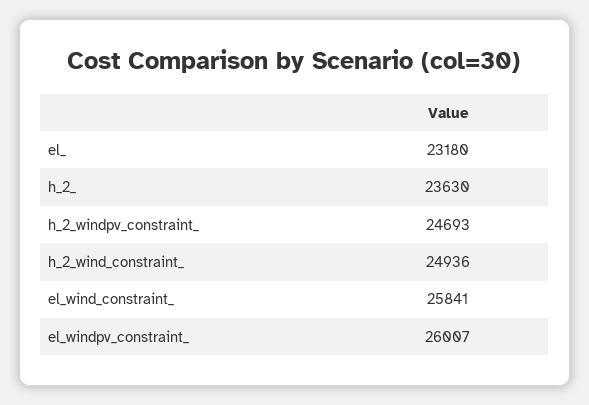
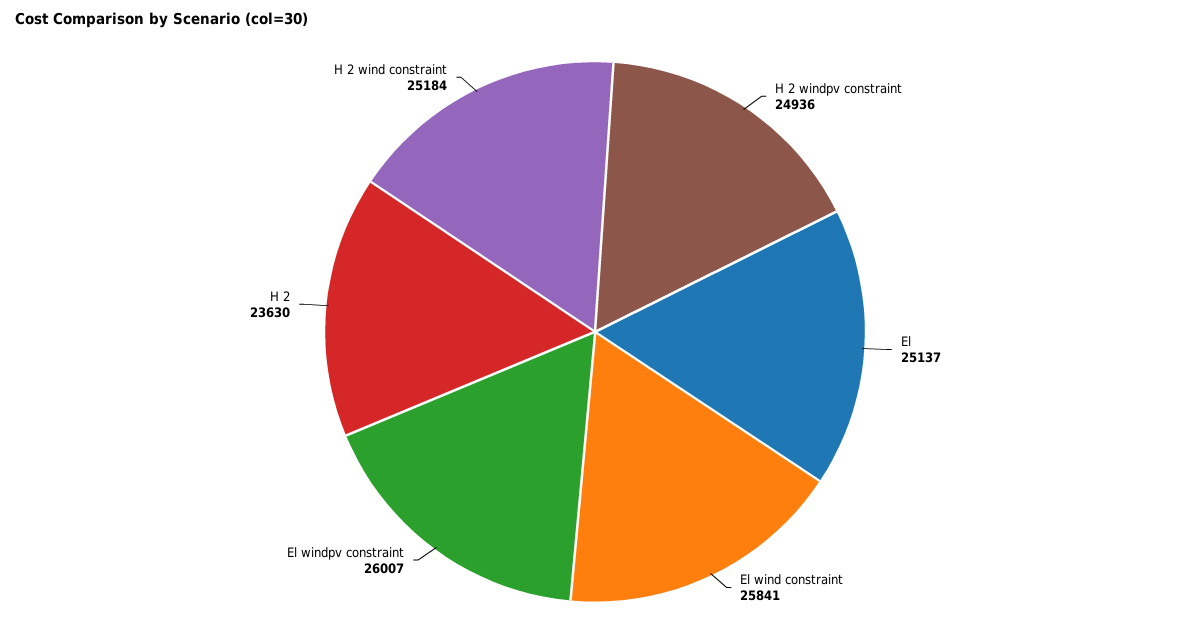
el_: 23180 -> 25137
h_2_windpv_constraint_: 24693 -> 24936
h_2_wind_constraint_: 24936 -> 25184

